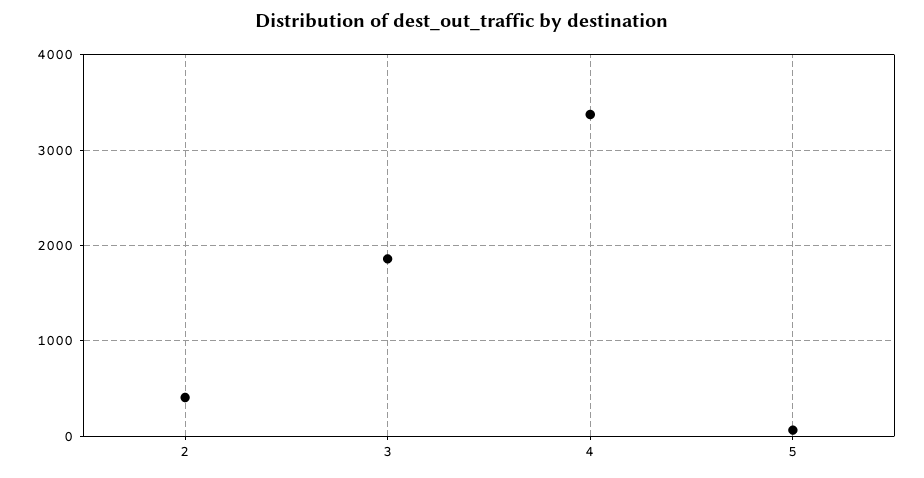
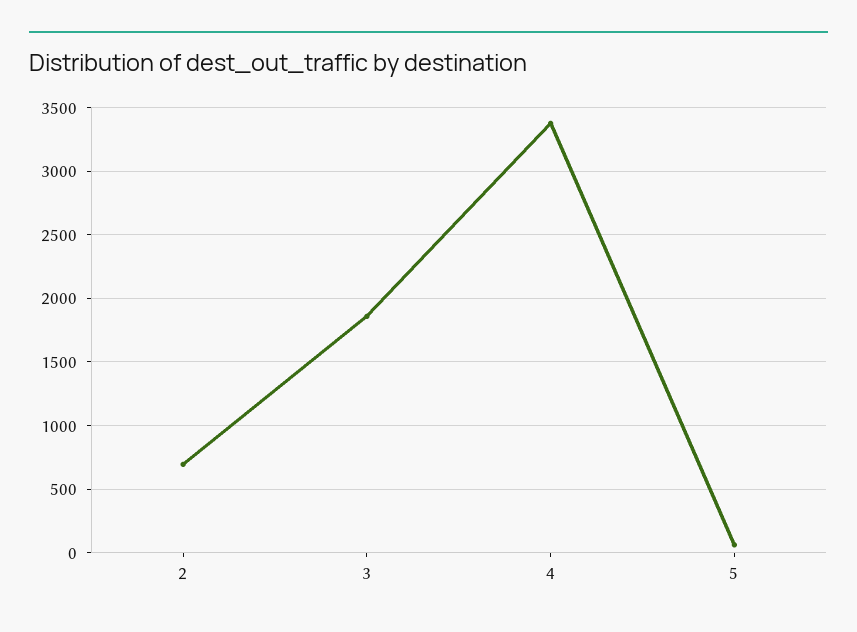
2: 400 -> 700

